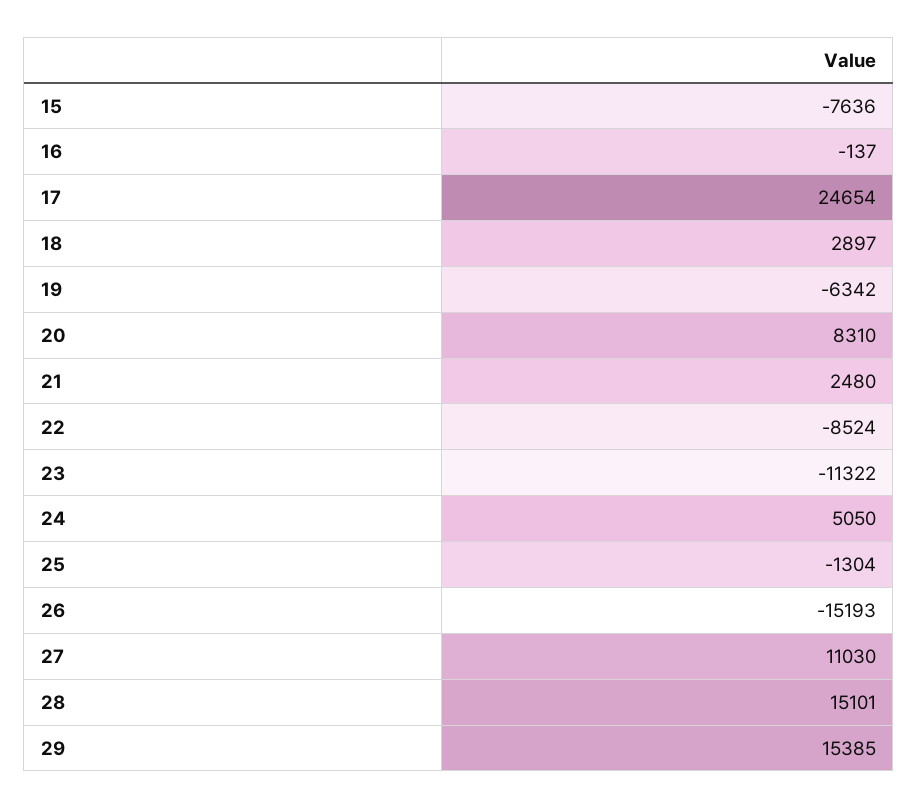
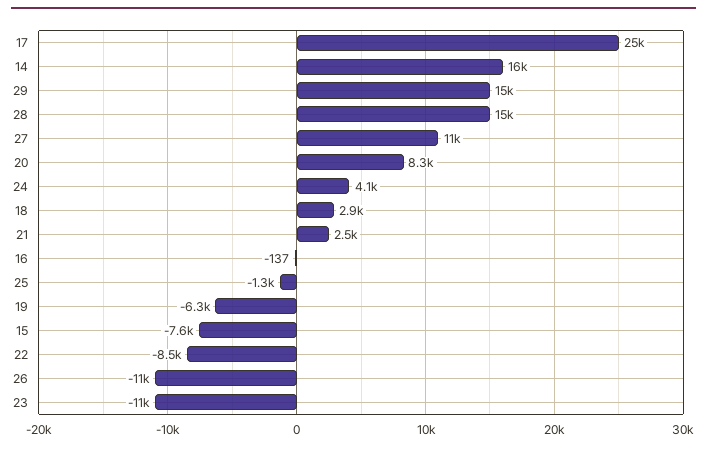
24: 5050 -> 4100
26: -15193 -> -11000
14: none -> 16000

